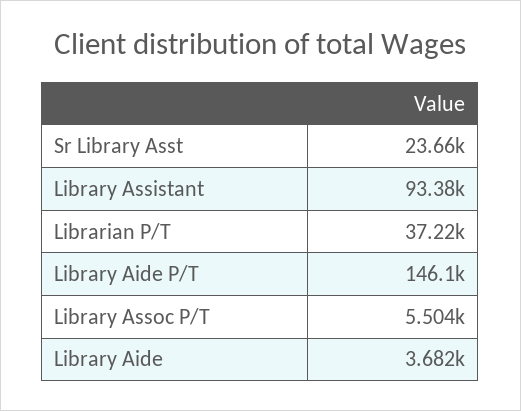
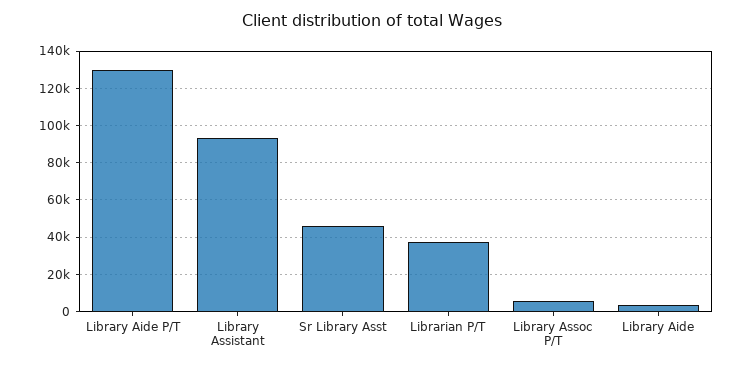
Sr Library Asst: 23660 -> 45000
Library Aide P/T: 146100 -> 130000

